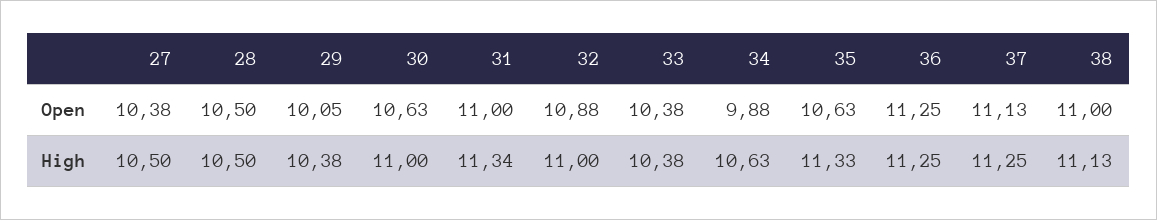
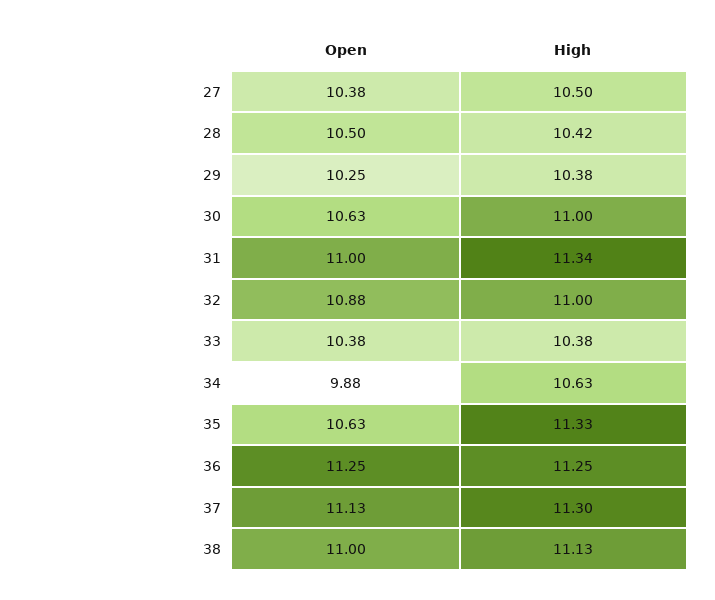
29, Open: 10.05 -> 10.25
28, High: 10.5 -> 10.42
37, High: 11.25 -> 11.3

